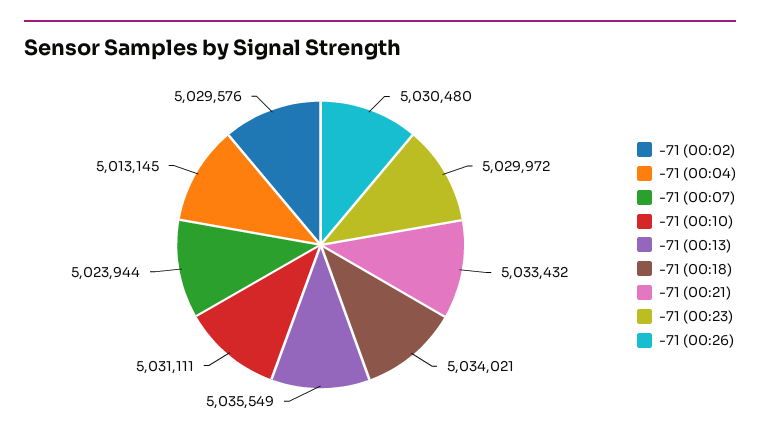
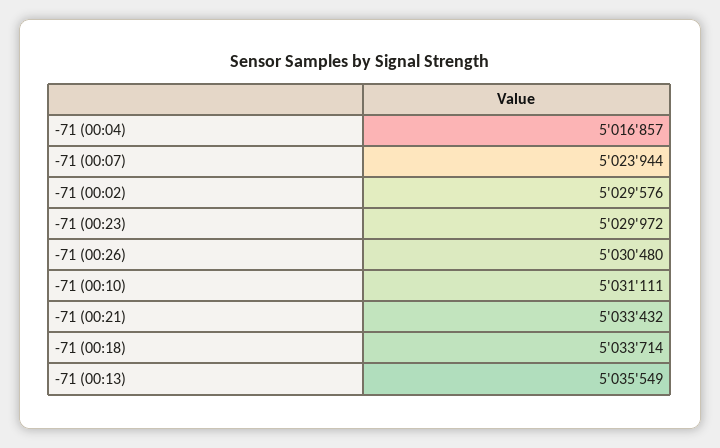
-71 (00:04): 5013145 -> 5016857
-71 (00:18): 5034021 -> 5033714

